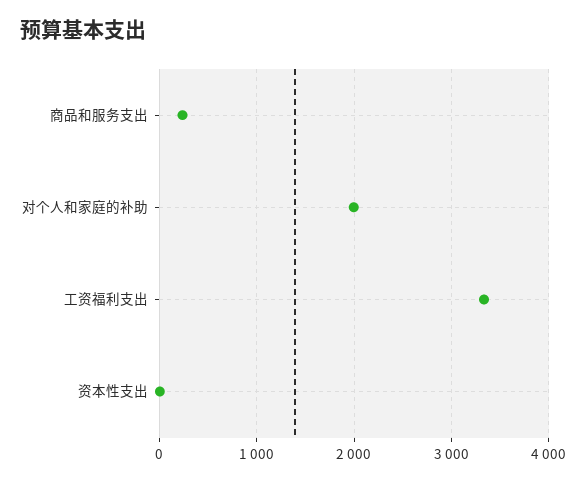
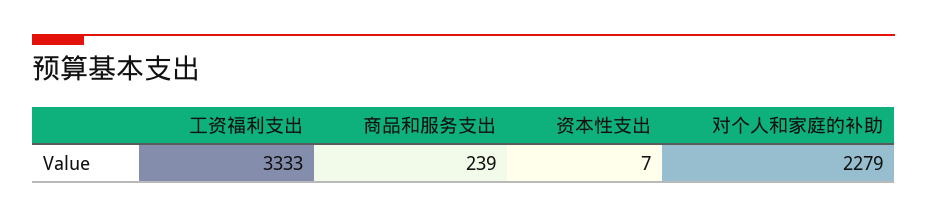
对个人和家庭的补助: 2000 -> 2279

